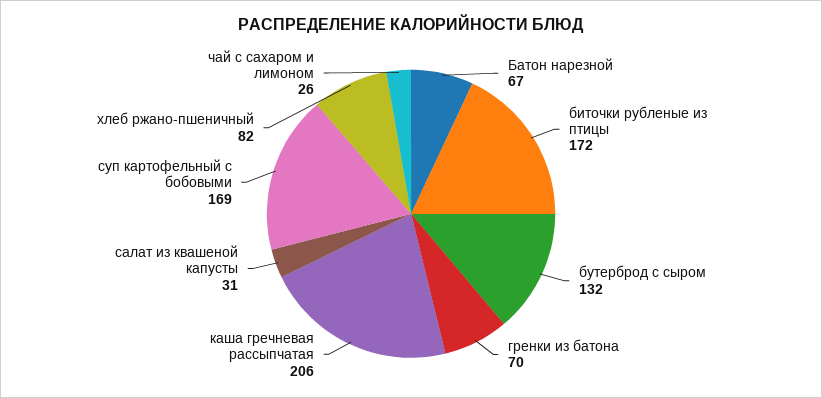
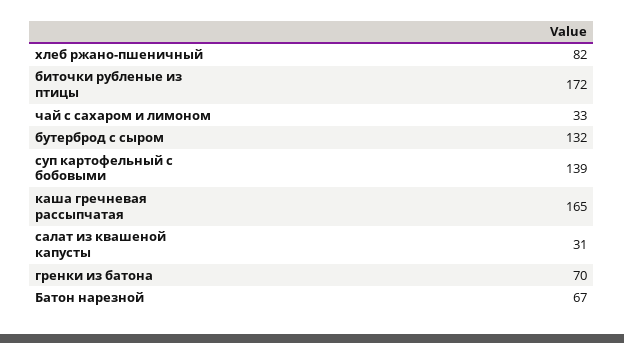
каша гречневая рассыпчатая: 206 -> 165
суп картофельный с бобовыми: 169 -> 139
чай с сахаром и лимоном: 26 -> 33

